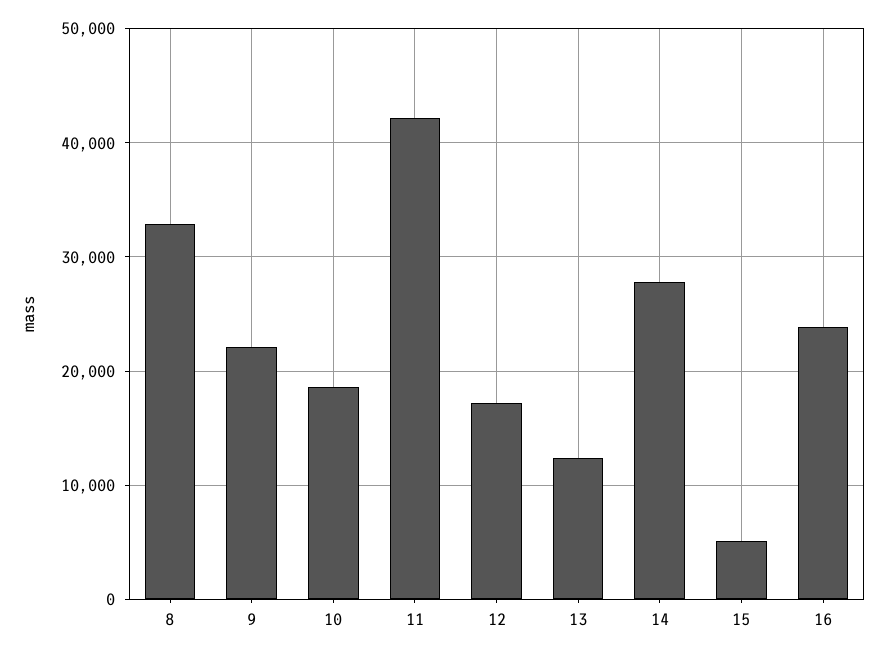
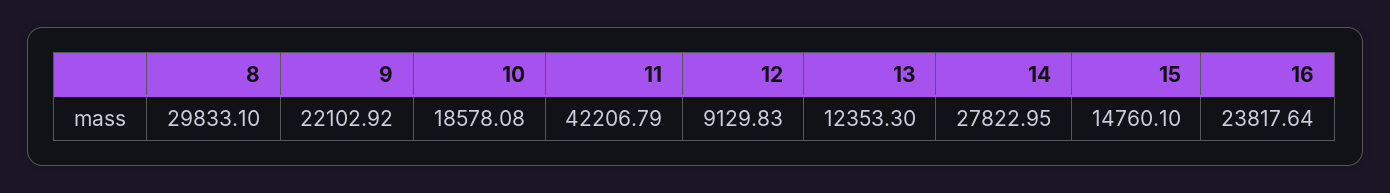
8: 33000 -> 29833.1
12: 17000 -> 9129.83
15: 5000 -> 14760.1

